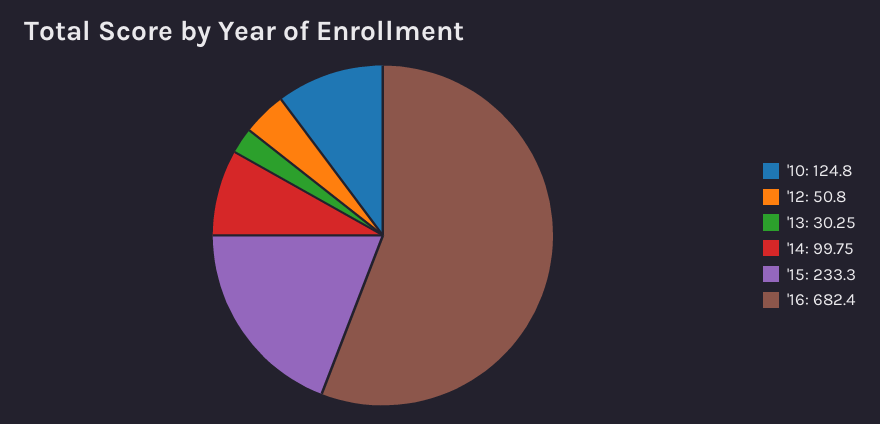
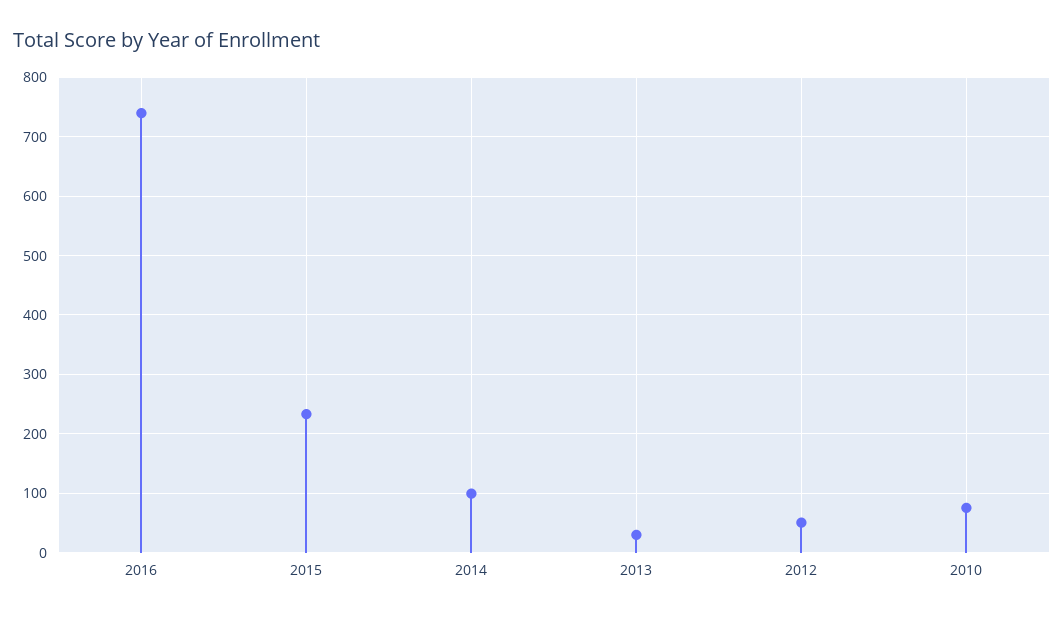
'10: 124.8 -> 80
'16: 682.4 -> 740

